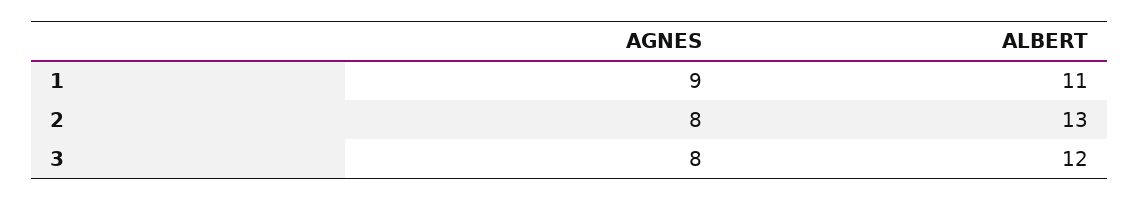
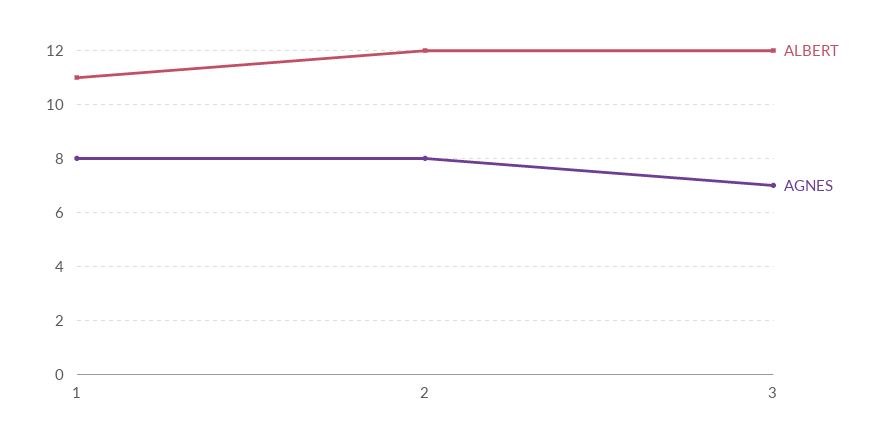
AGNES, 1: 9 -> 8
ALBERT, 2: 13 -> 12
AGNES, 3: 8 -> 7

